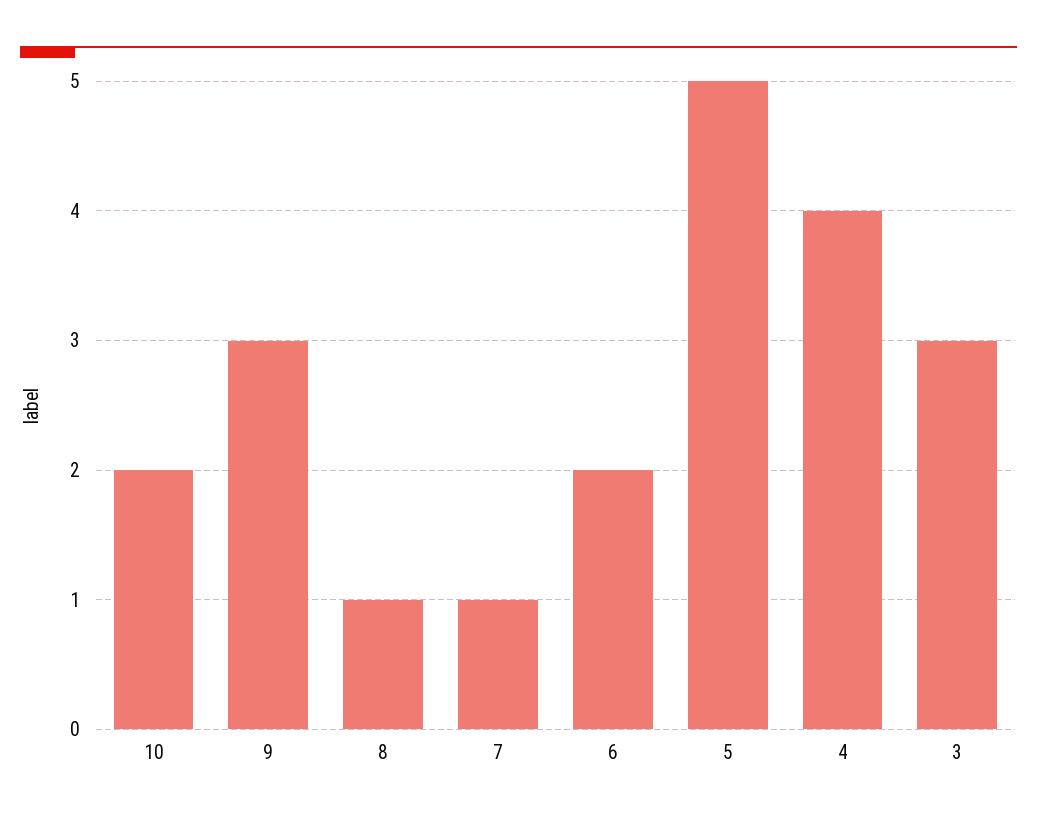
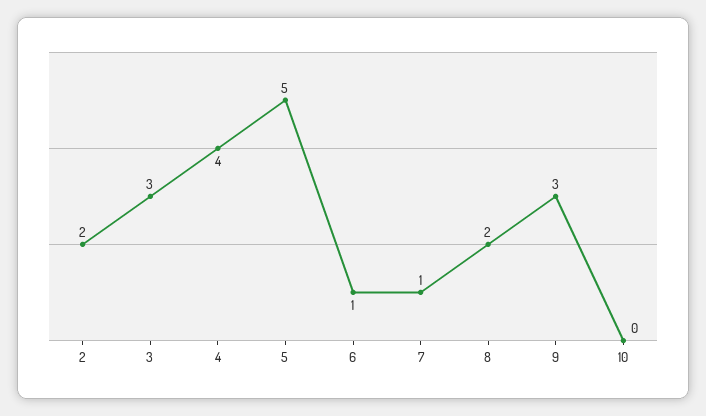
10: 2 -> 0
8: 1 -> 2
6: 2 -> 1
2: none -> 2

